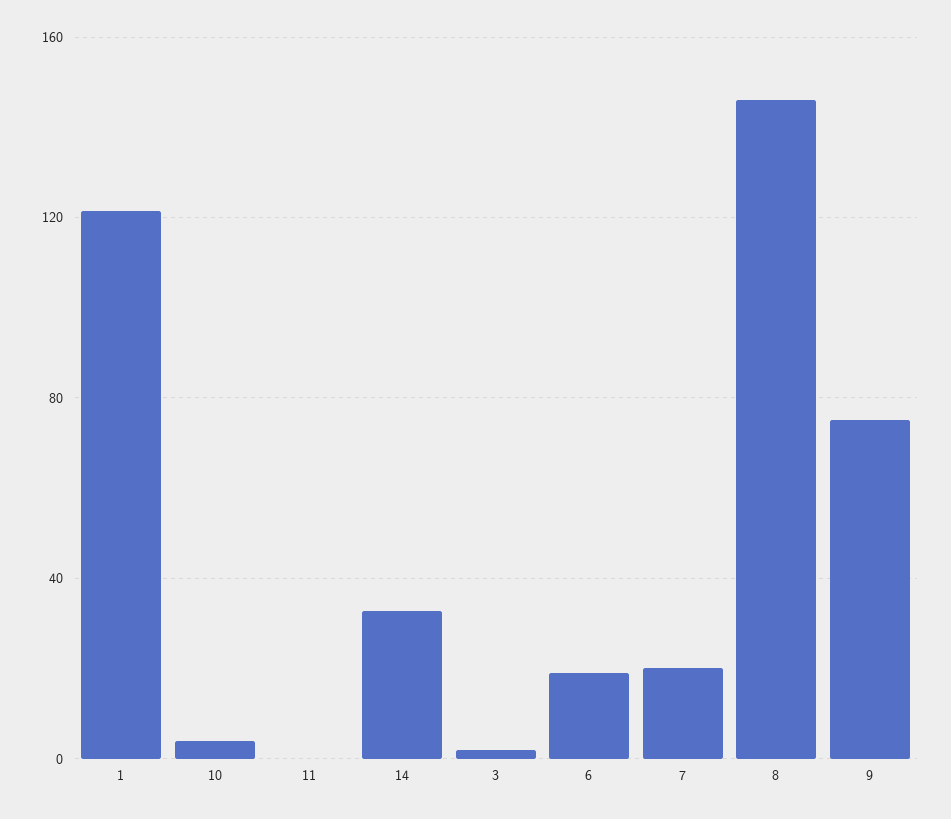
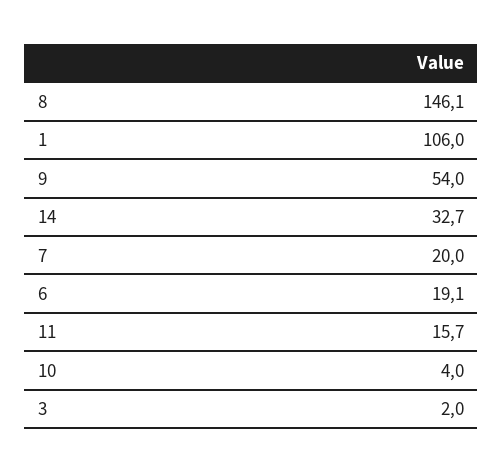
1: 120 -> 106
11: 0 -> 15.7
9: 75 -> 54

